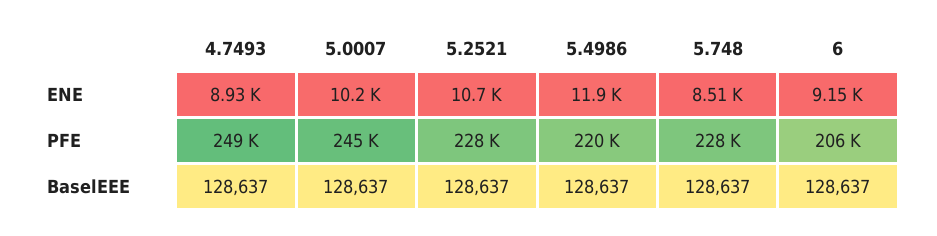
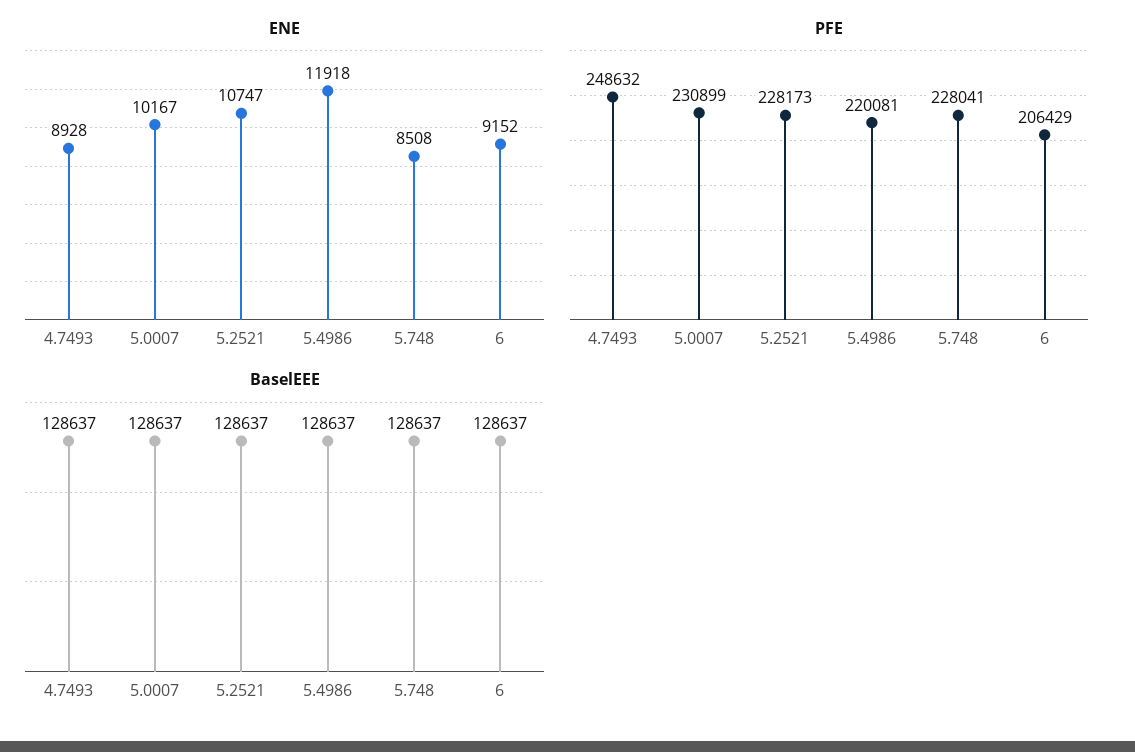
PFE, 5.0007: 245000 -> 230899

